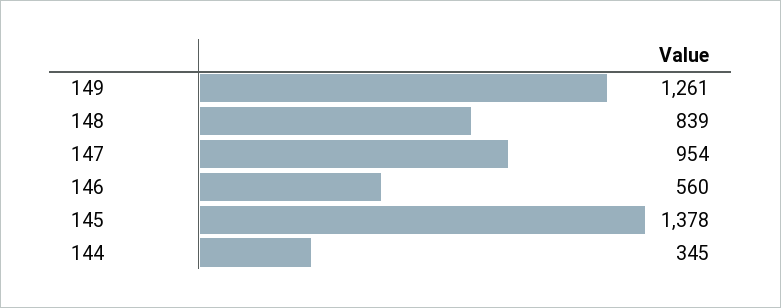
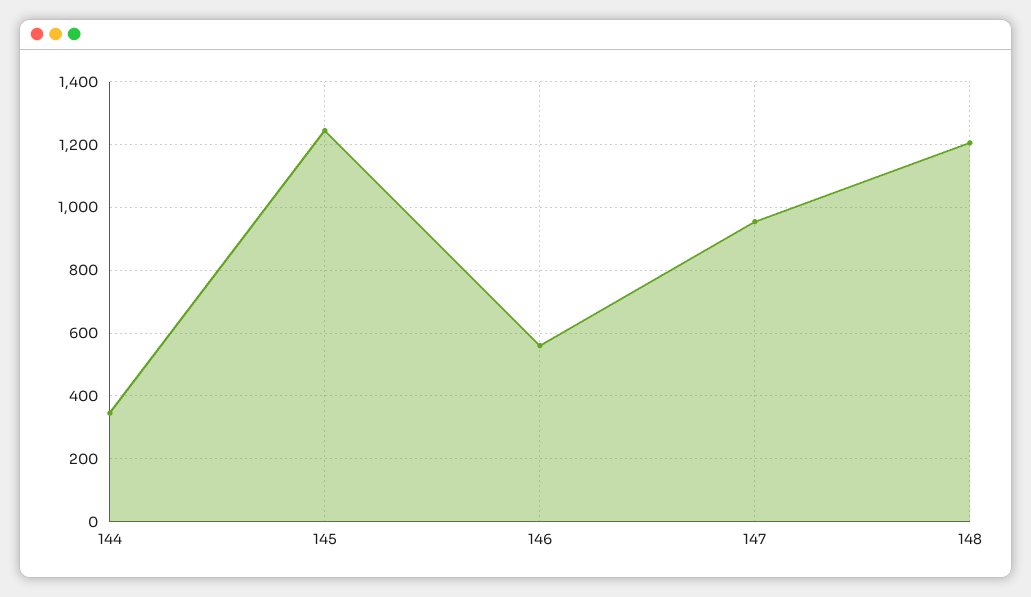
149: 1261 -> none
148: 839 -> 1200
145: 1378 -> 1240

